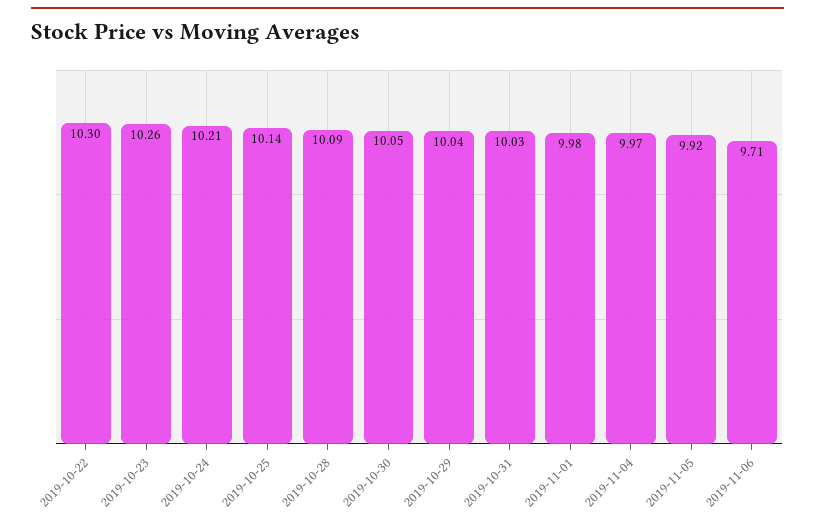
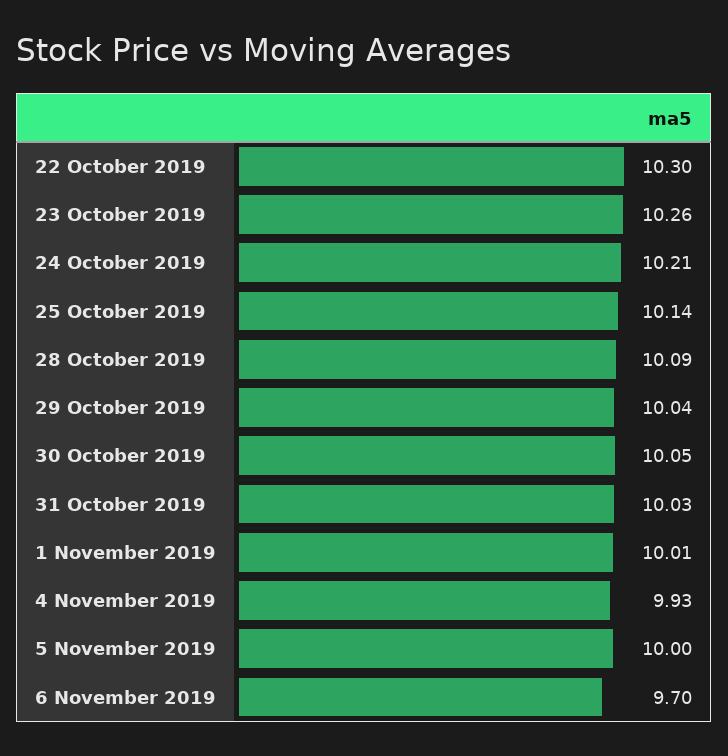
2019-11-01: 9.98 -> 10.01
2019-11-04: 9.97 -> 9.93
2019-11-05: 9.92 -> 10
2019-11-06: 9.71 -> 9.7

